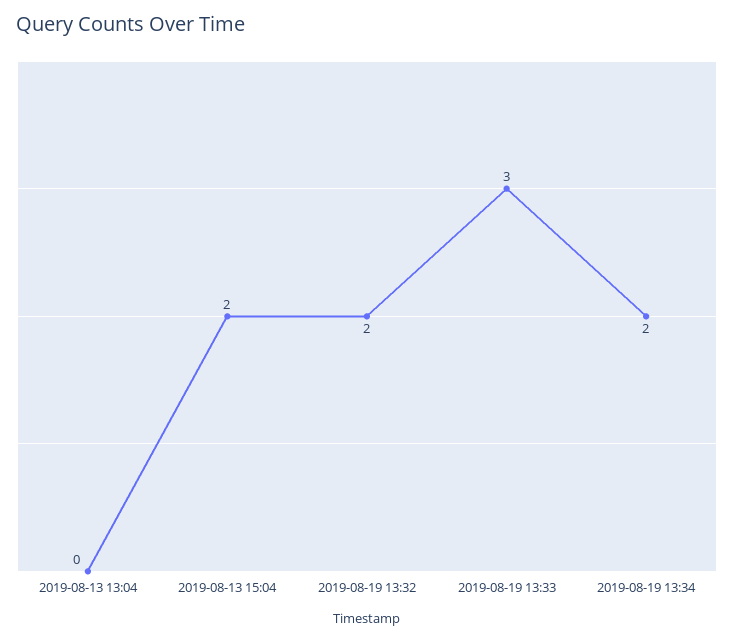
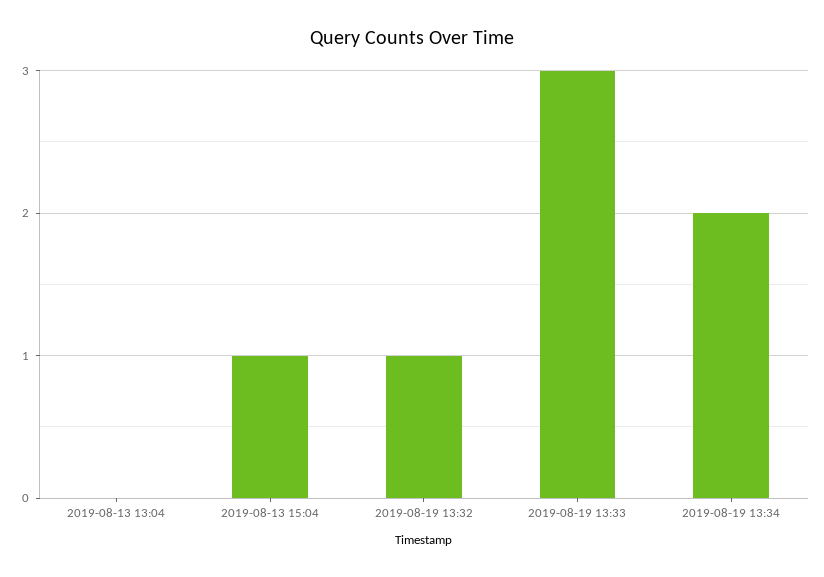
2019-08-13 15:04: 2 -> 1
2019-08-19 13:32: 2 -> 1

